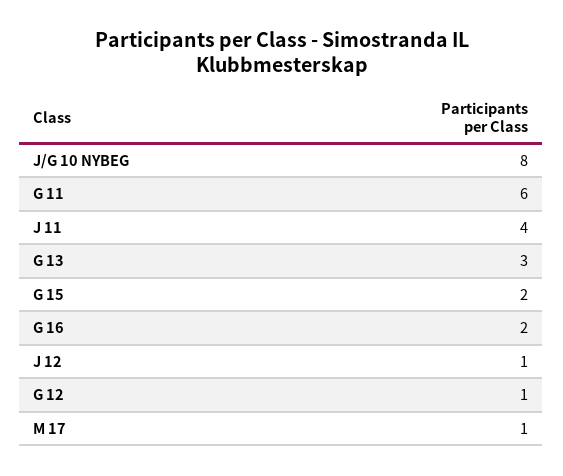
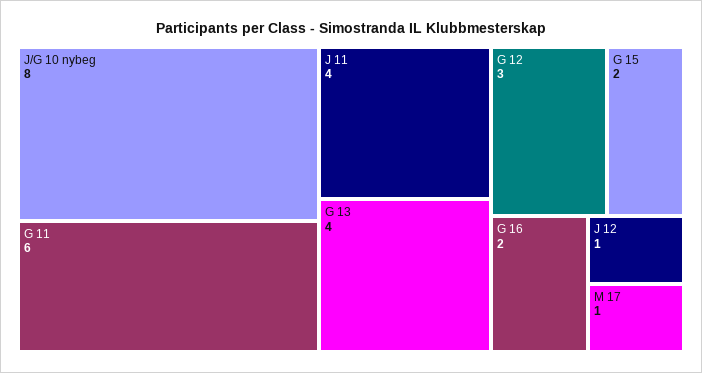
G 13: 3 -> 4
G 12: 1 -> 3

